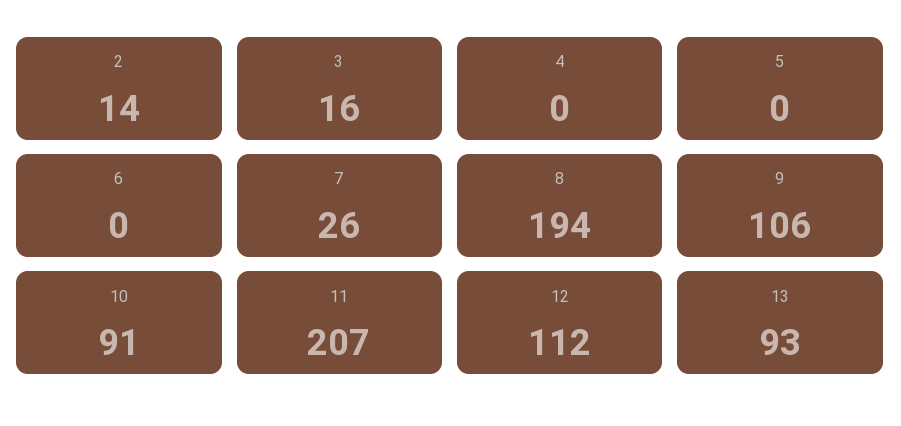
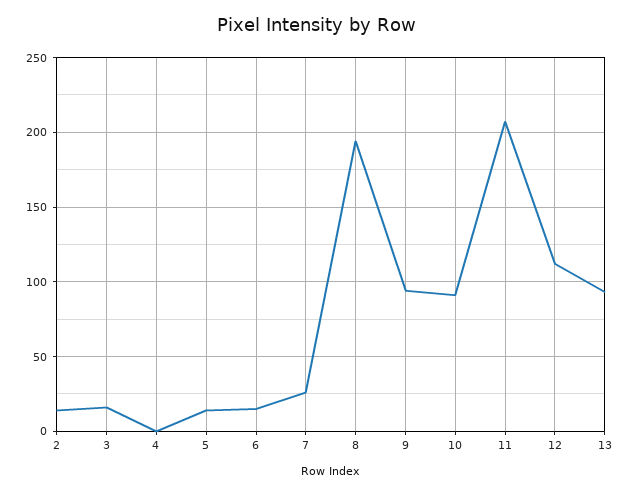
5: 0 -> 15
6: 0 -> 15
9: 106 -> 95

